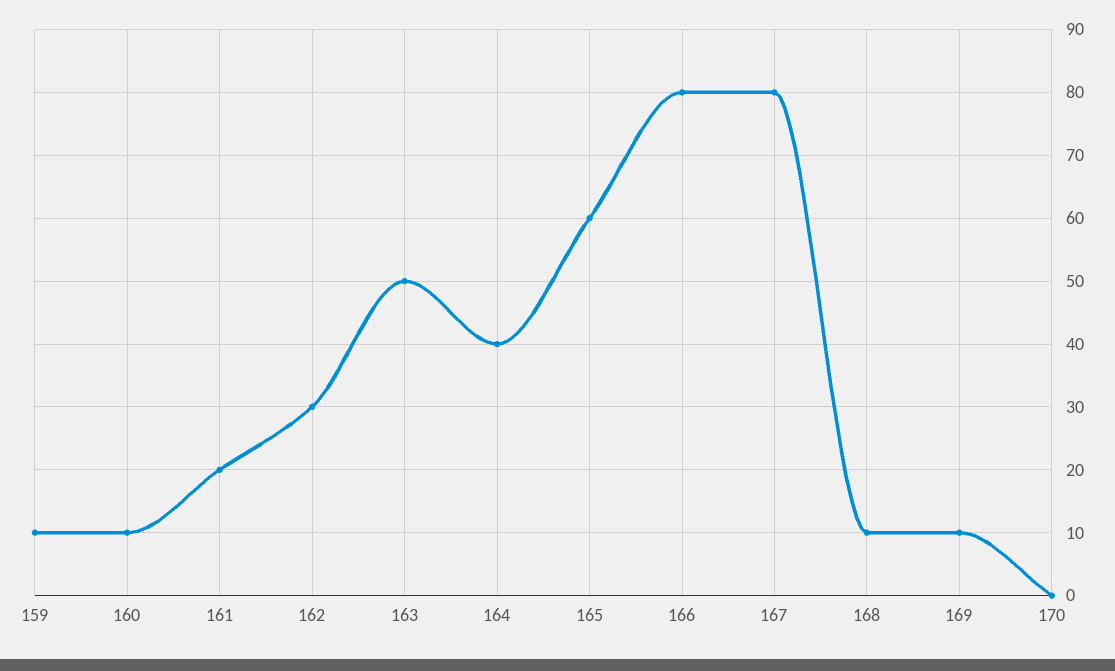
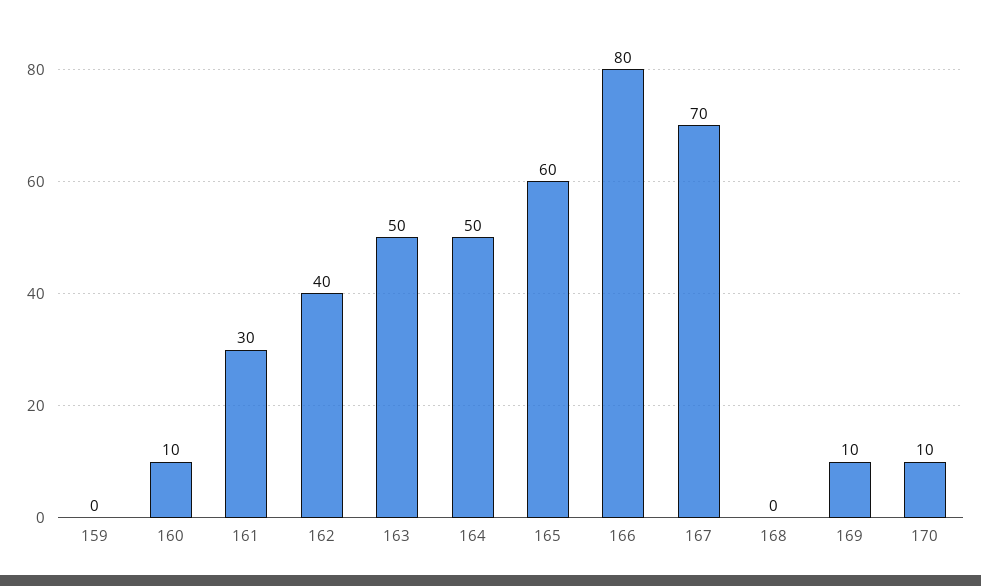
159: 10 -> 0
161: 20 -> 30
162: 30 -> 40
164: 40 -> 50
167: 80 -> 70
168: 10 -> 0
170: 0 -> 10

